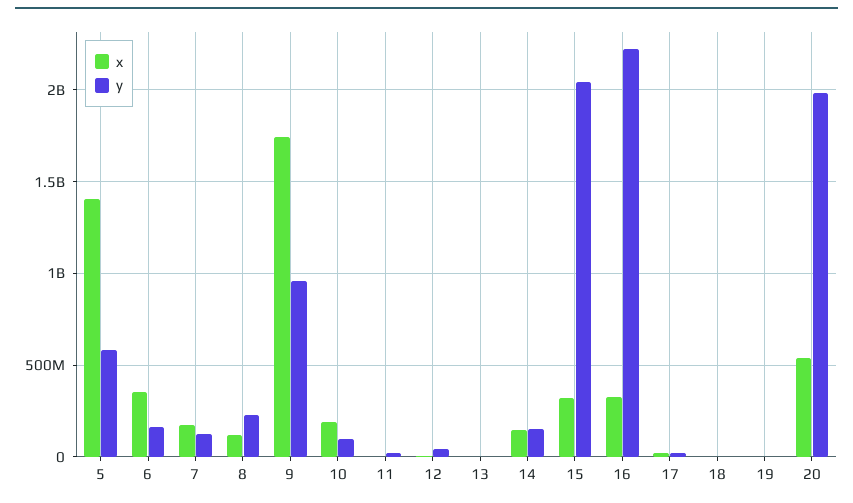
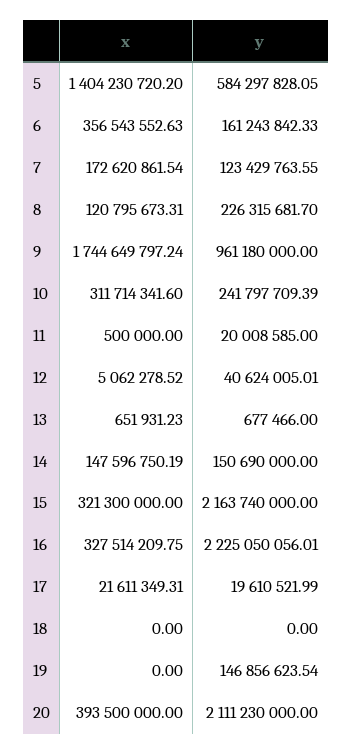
x, 10: 200000000 -> 311714341.6
y, 10: 100000000 -> 241797709.39
y, 15: 2050000000 -> 2163740000
y, 19: 0 -> 146856623.54
x, 20: 550000000 -> 393500000
y, 20: 2000000000 -> 2111230000

